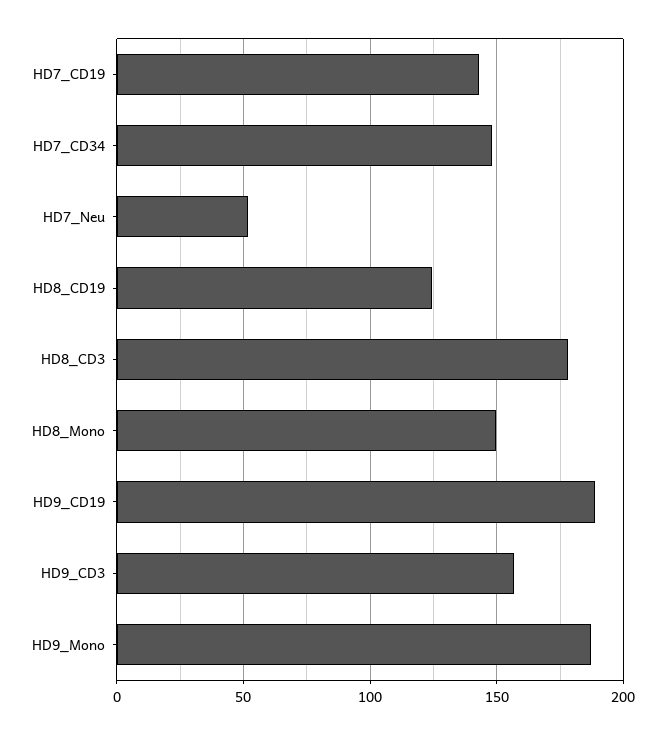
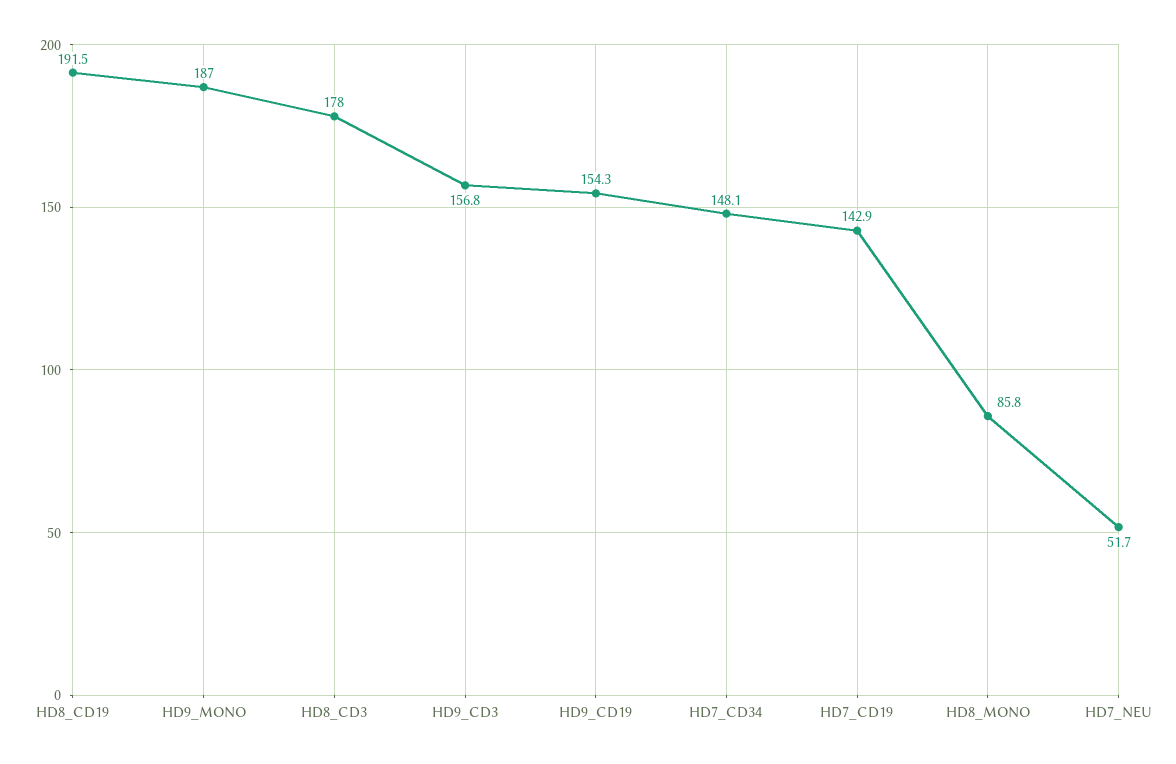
HD8_CD19: 125 -> 191.5
HD8_Mono: 150 -> 85.8
HD9_CD19: 190 -> 154.3

